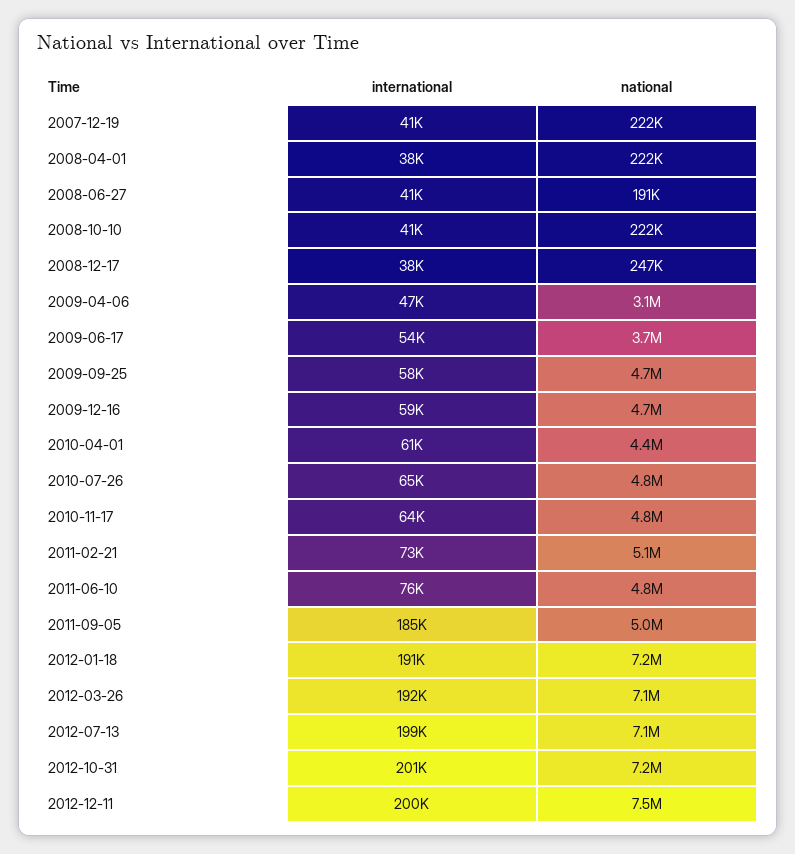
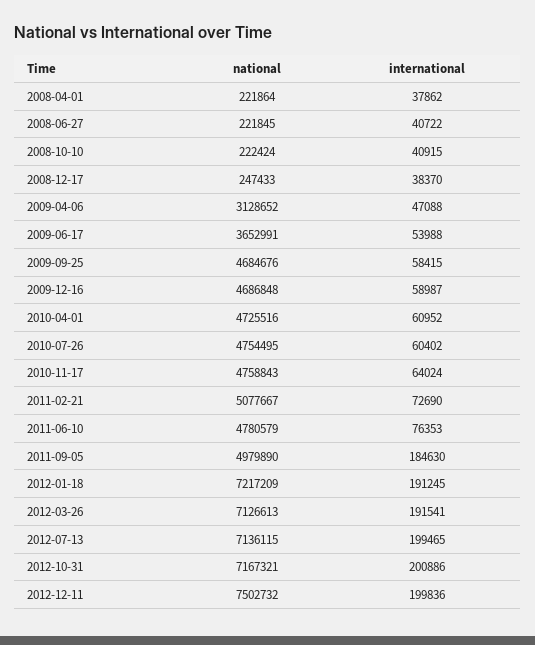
international, 2007-12-19: 41000 -> none
national, 2007-12-19: 222000 -> none
national, 2008-06-27: 191000 -> 221845
national, 2010-04-01: 4400000 -> 4725516
international, 2010-07-26: 65000 -> 60402

